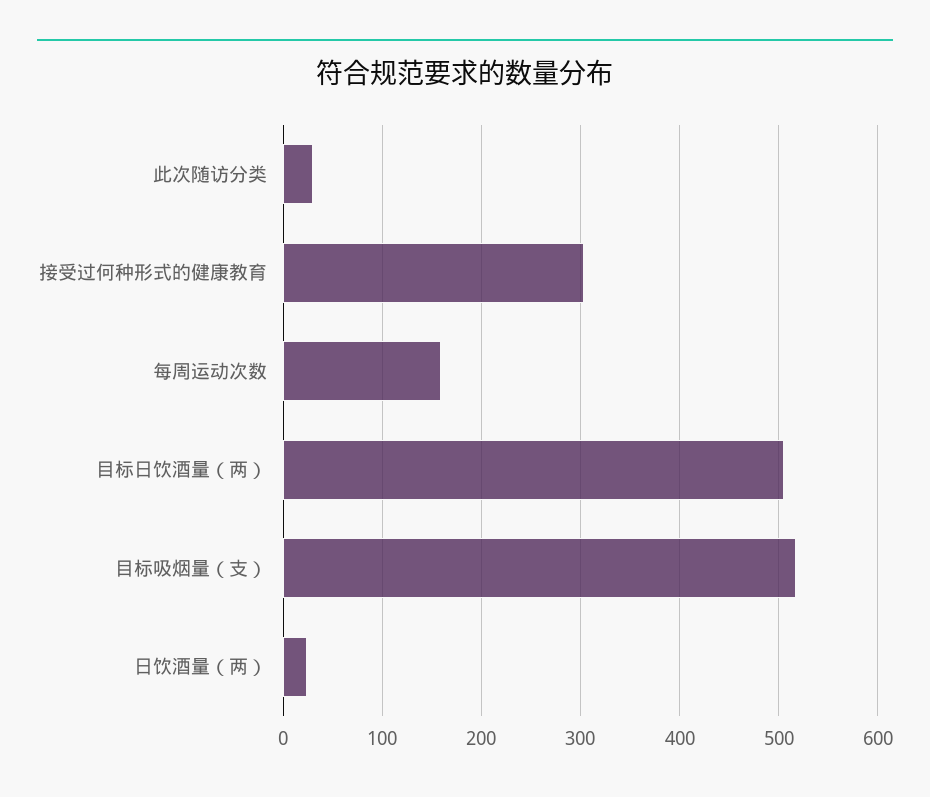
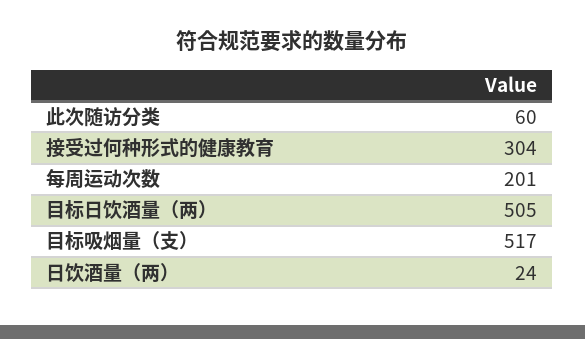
此次随访分类: 30 -> 60
每周运动次数: 160 -> 201

